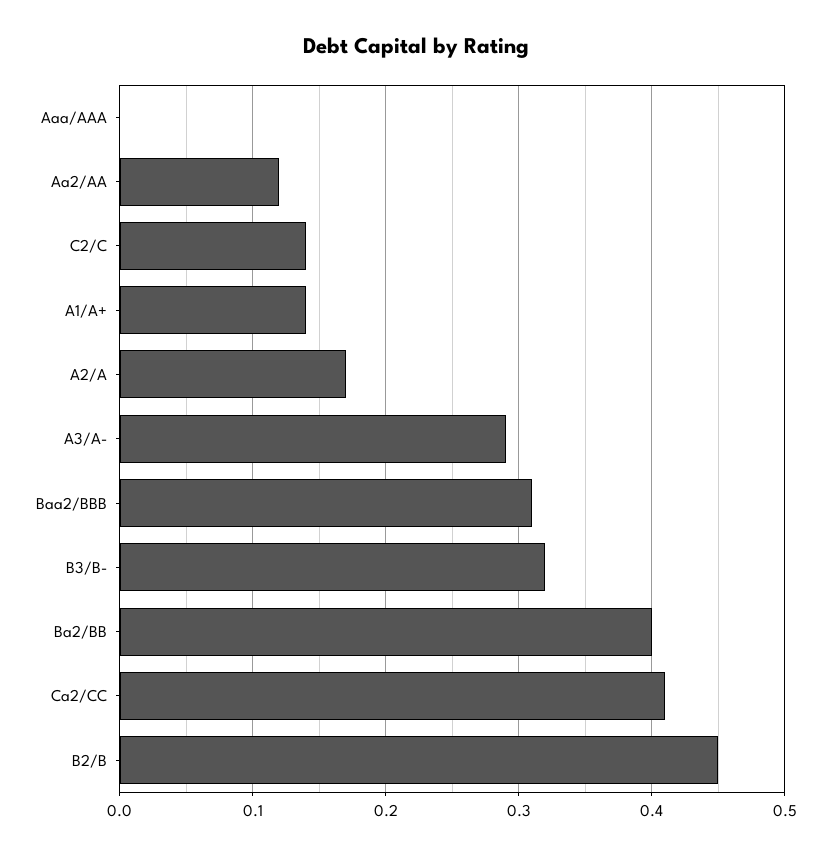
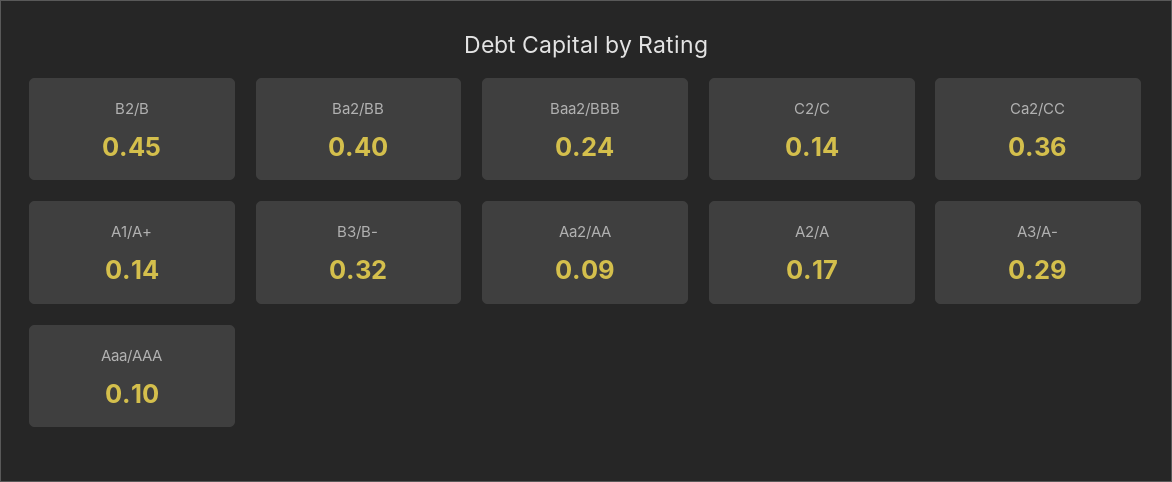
Aaa/AAA: 0 -> 0.1
Aa2/AA: 0.12 -> 0.09
Baa2/BBB: 0.31 -> 0.24
Ca2/CC: 0.41 -> 0.36

